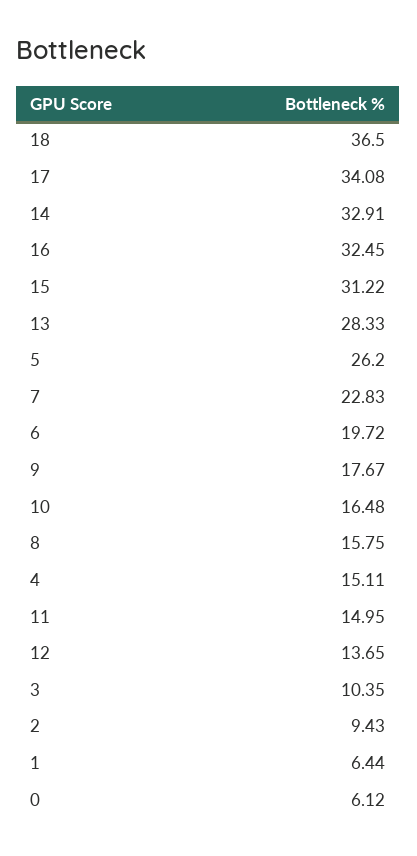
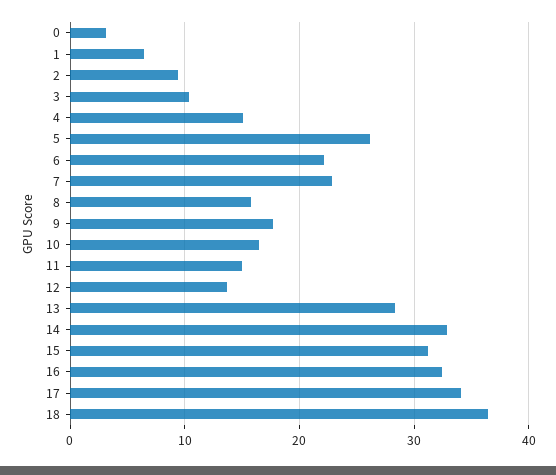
6: 19.72 -> 22
0: 6.12 -> 3

